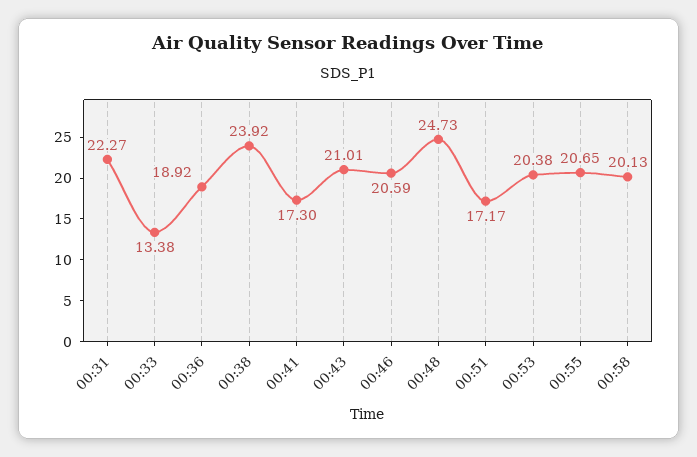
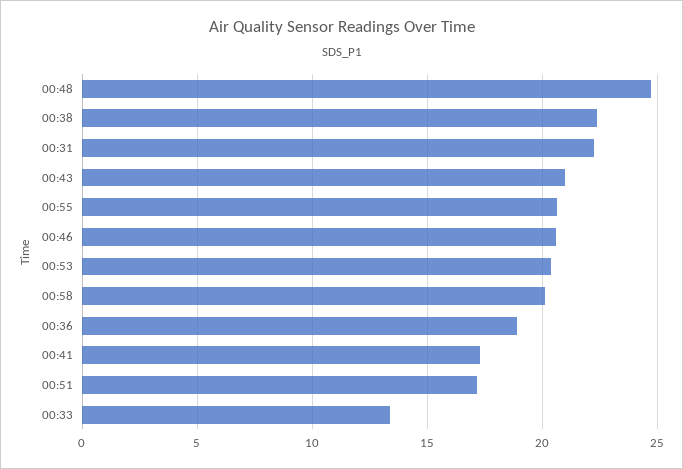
00:38: 23.92 -> 22.5

